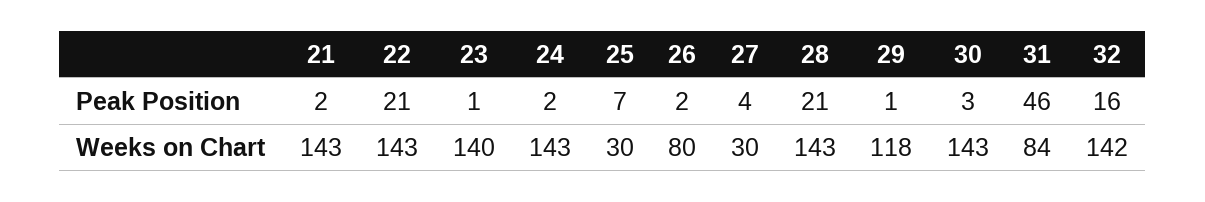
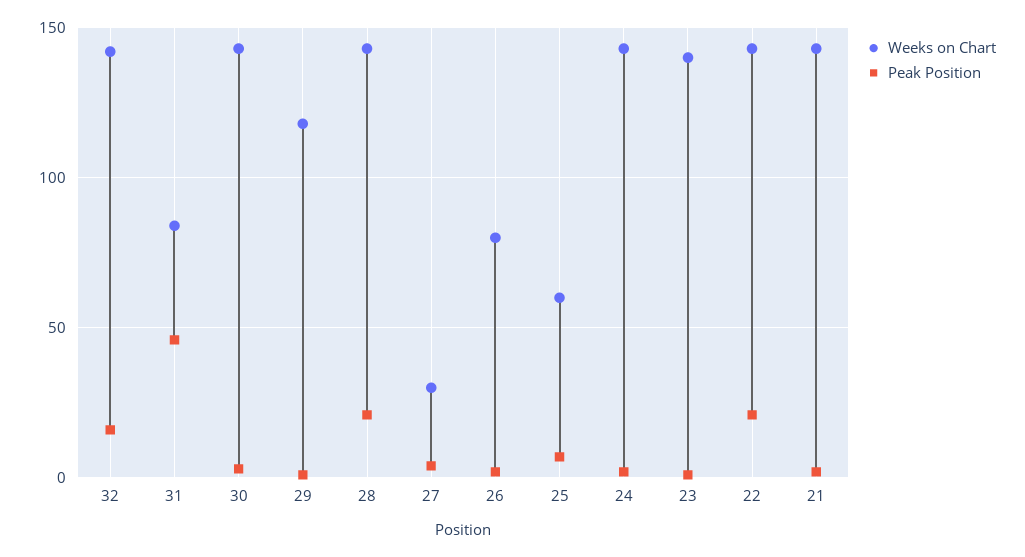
Weeks on Chart, 25: 30 -> 60

